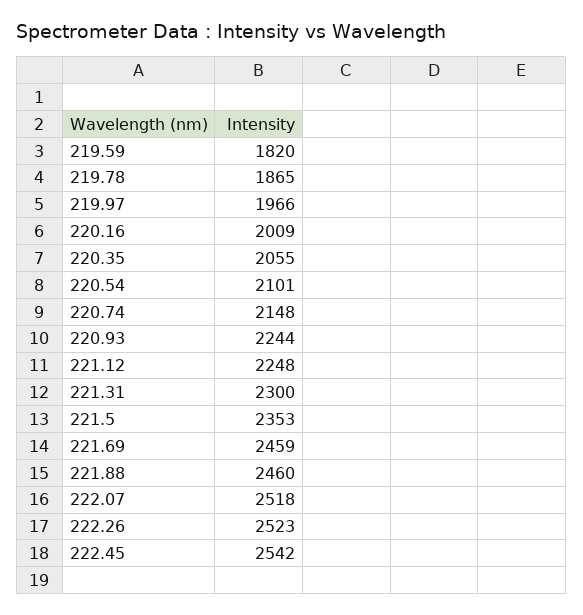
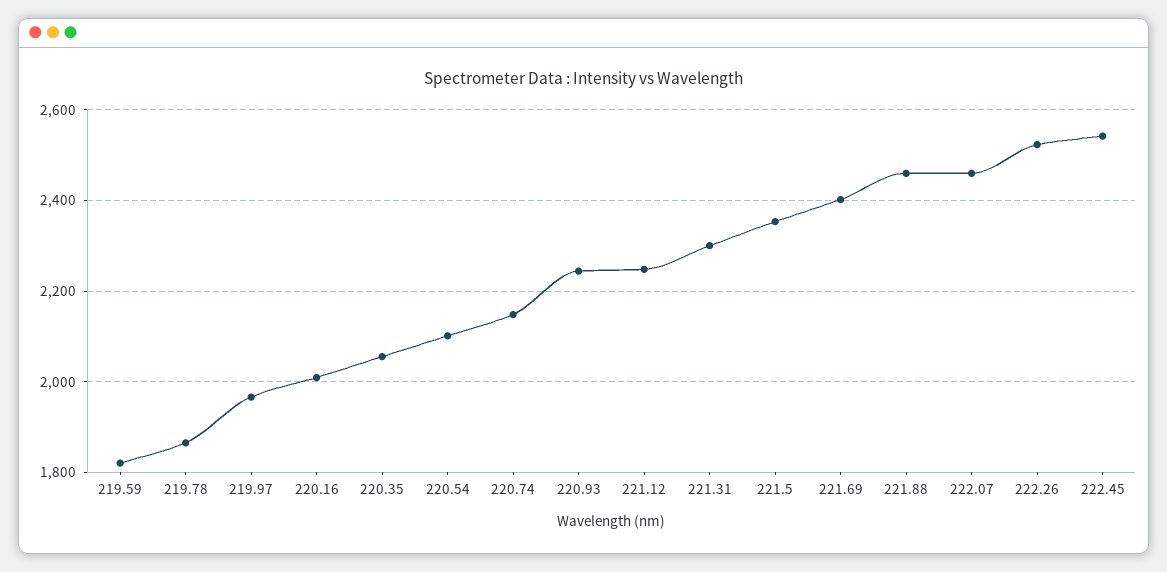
221.69: 2459 -> 2400
222.07: 2518 -> 2460

